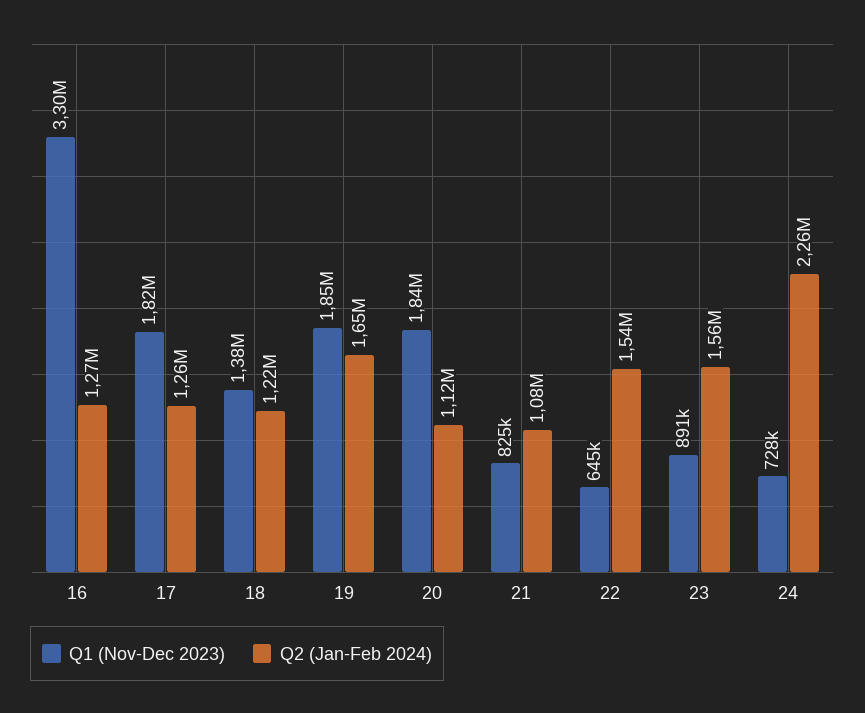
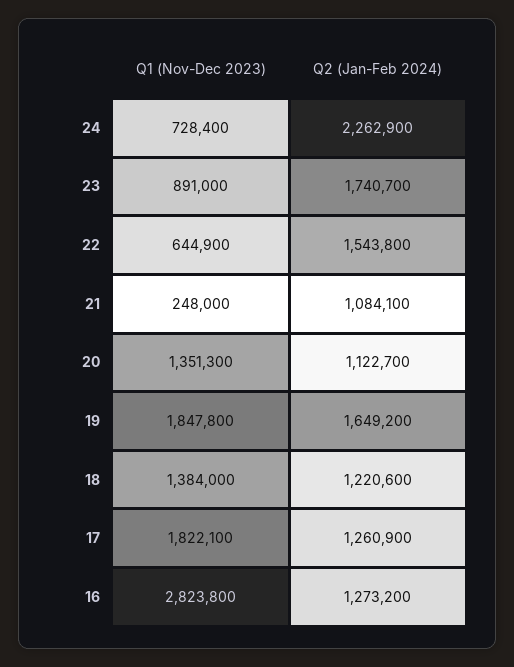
Q1 (Nov-Dec 2023), 16: 3300000 -> 2823800
Q1 (Nov-Dec 2023), 20: 1840000 -> 1351300
Q1 (Nov-Dec 2023), 21: 825000 -> 248000
Q2 (Jan-Feb 2024), 23: 1560000 -> 1740700

